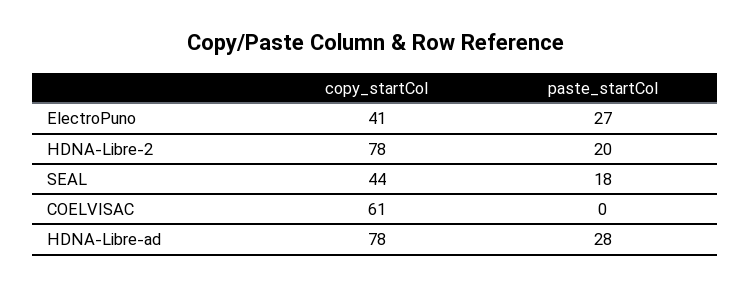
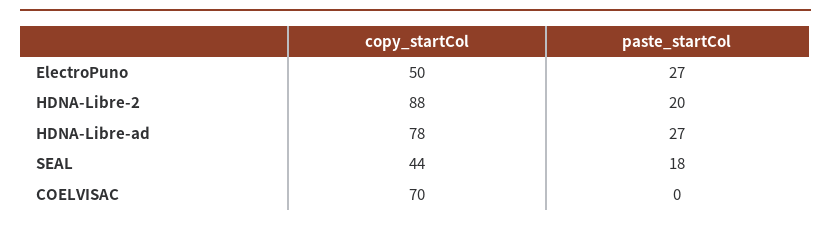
copy_startCol, ElectroPuno: 41 -> 50
copy_startCol, HDNA-Libre-2: 78 -> 88
copy_startCol, COELVISAC: 61 -> 70
paste_startCol, HDNA-Libre-ad: 28 -> 27

